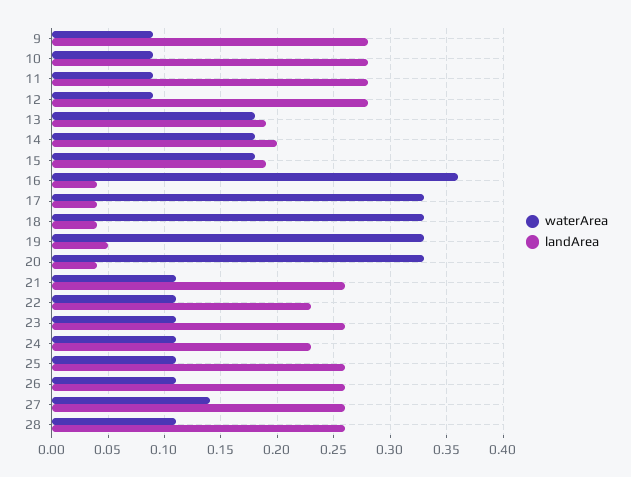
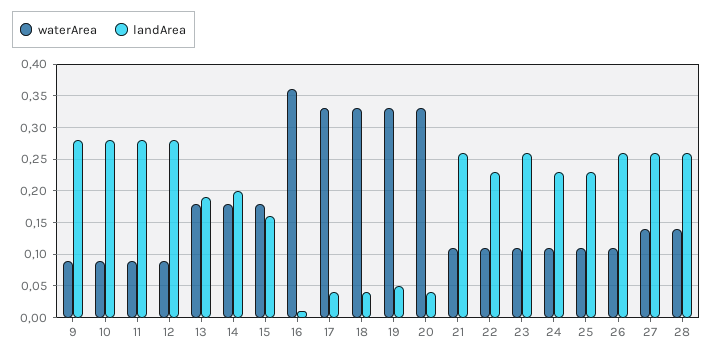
landArea, 15: 0.19 -> 0.16
landArea, 16: 0.04 -> 0.01
landArea, 25: 0.26 -> 0.23
waterArea, 28: 0.11 -> 0.14

